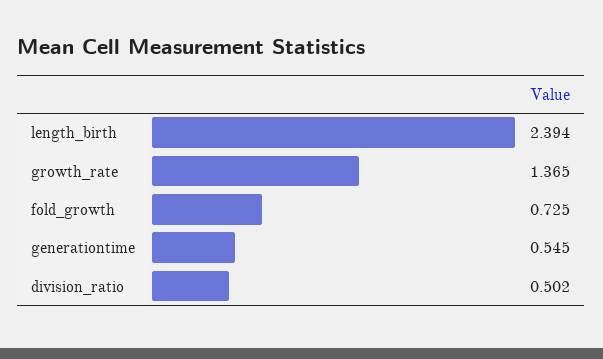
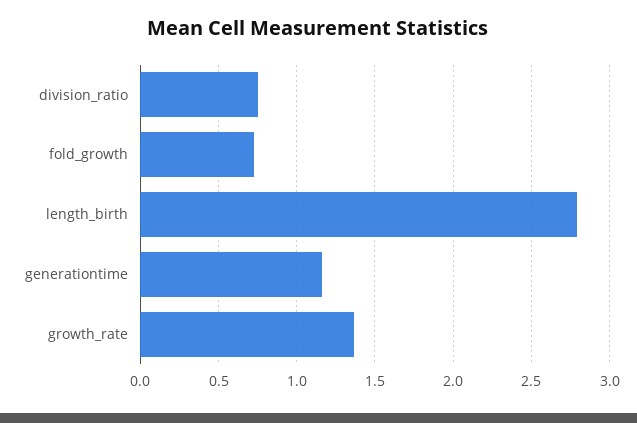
length_birth: 2.394 -> 2.8
generationtime: 0.545 -> 1.15
division_ratio: 0.502 -> 0.75

